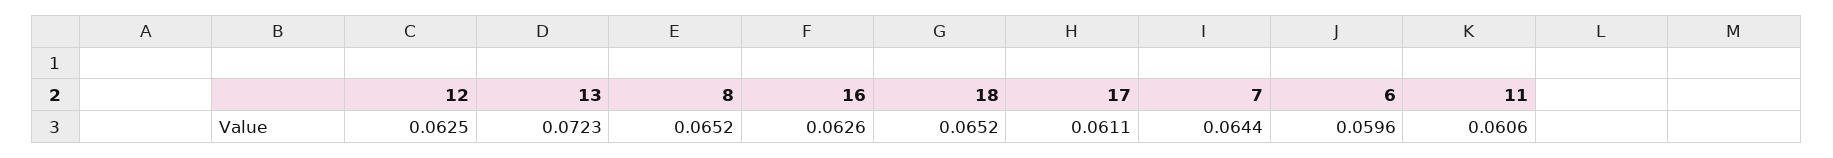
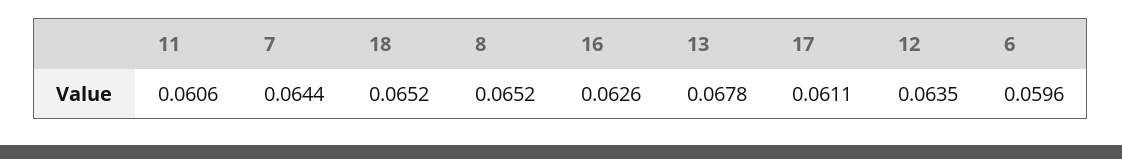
12: 0.0625 -> 0.0635
13: 0.0723 -> 0.0678

